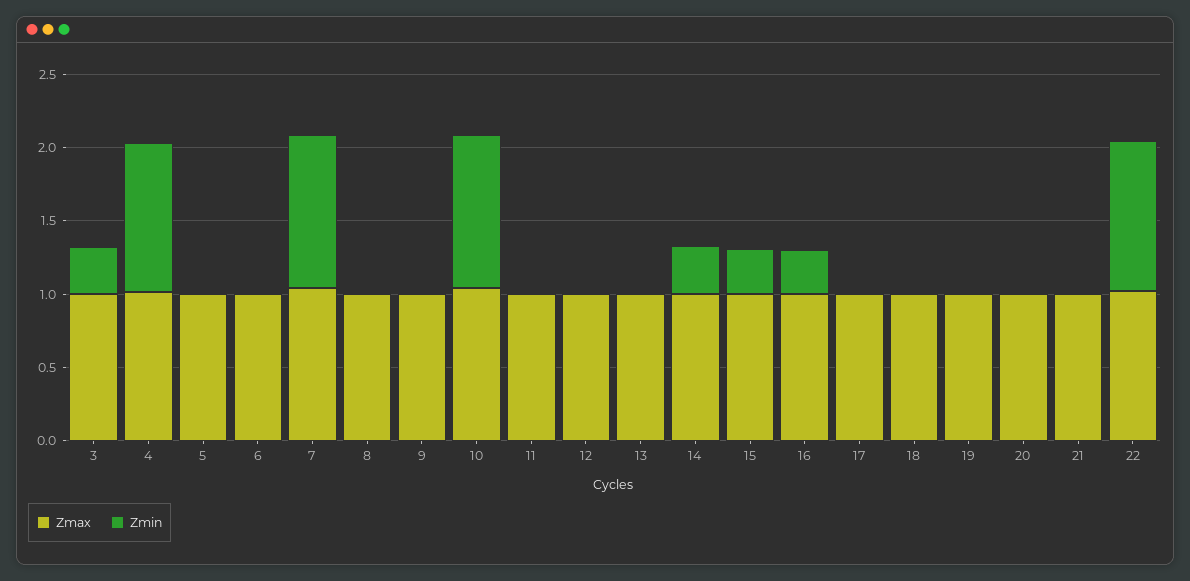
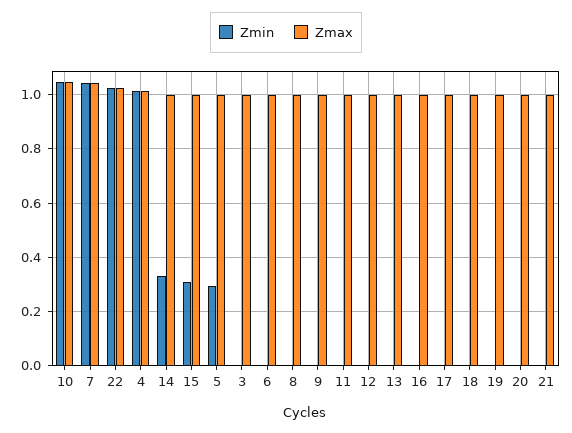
Zmin, 3: 0.3 -> 0
Zmin, 5: 0 -> 0.3
Zmin, 16: 0.3 -> 0

